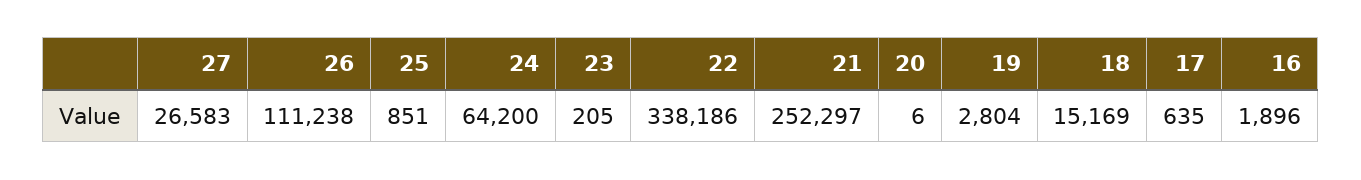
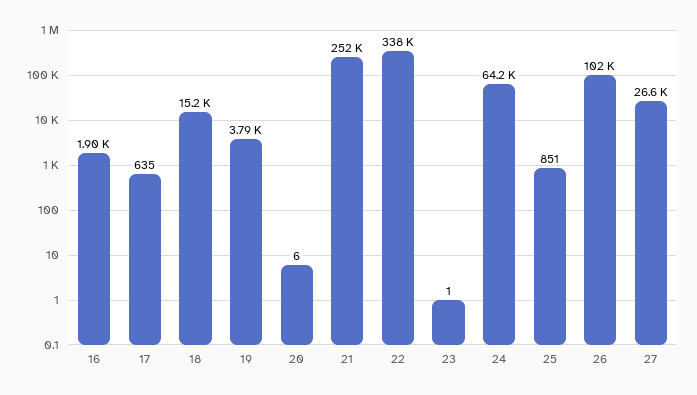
26: 111238 -> 102000
23: 205 -> 1
19: 2804 -> 3790

